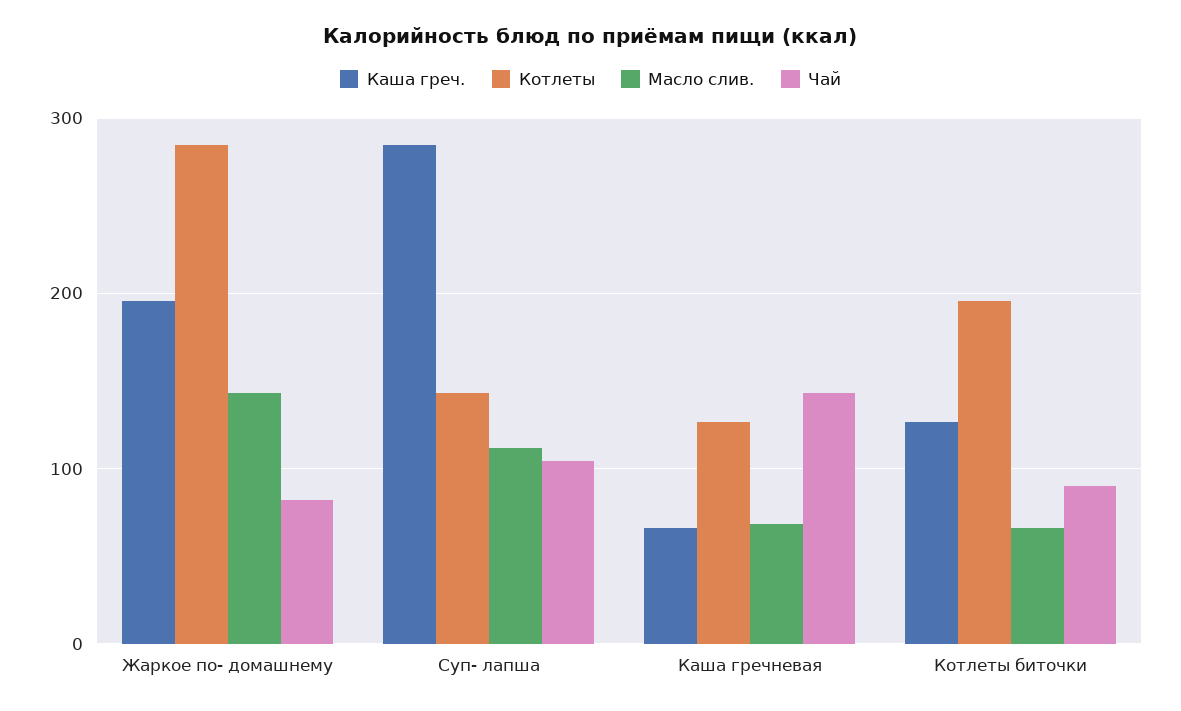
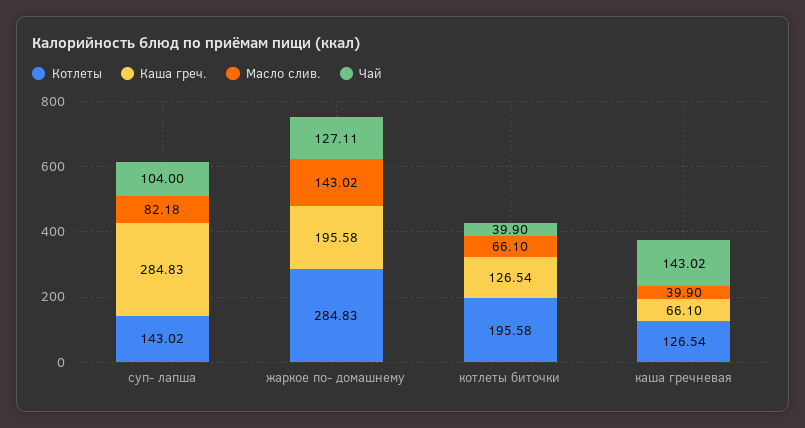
Чай, Жаркое по- домашнему: 80 -> 127.11
Масло слив., Суп- лапша: 110 -> 82.18
Масло слив., Каша гречневая: 70 -> 39.9
Чай, Котлеты биточки: 90 -> 39.9

